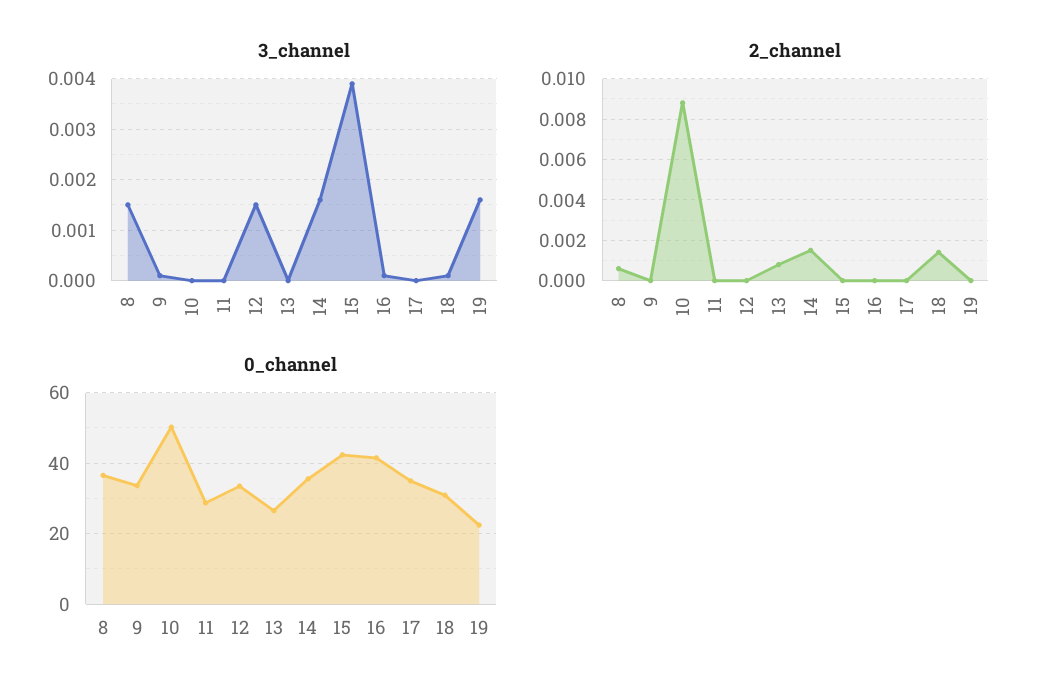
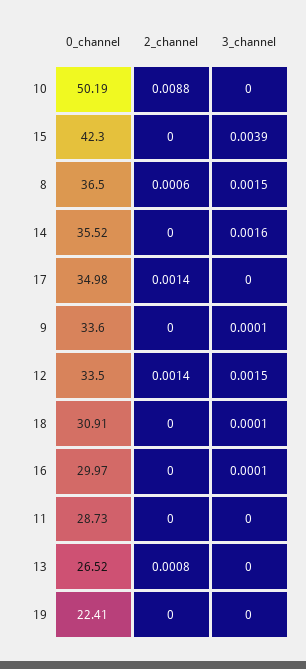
3_channel, 19: 0.0015 -> 0
2_channel, 12: 0 -> 0.0014
2_channel, 14: 0.0015 -> 0
2_channel, 17: 0 -> 0.0014
2_channel, 18: 0.0015 -> 0
0_channel, 16: 42 -> 29.97

